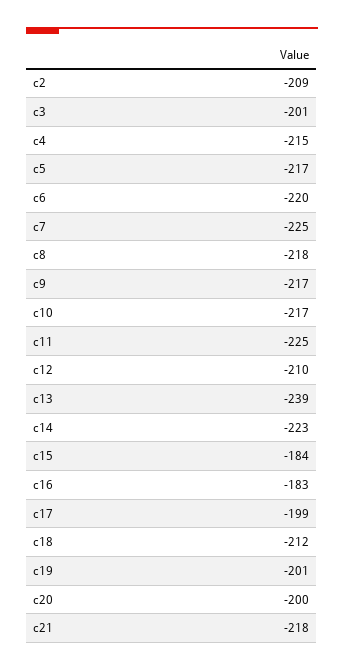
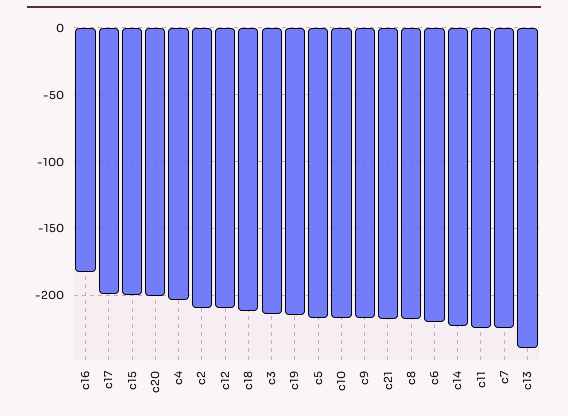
c3: -201 -> -215
c4: -215 -> -205
c15: -184 -> -200
c19: -201 -> -215

